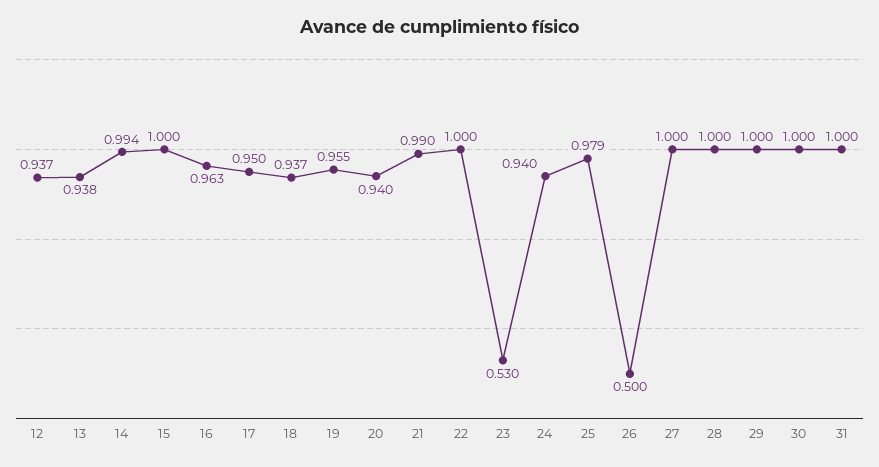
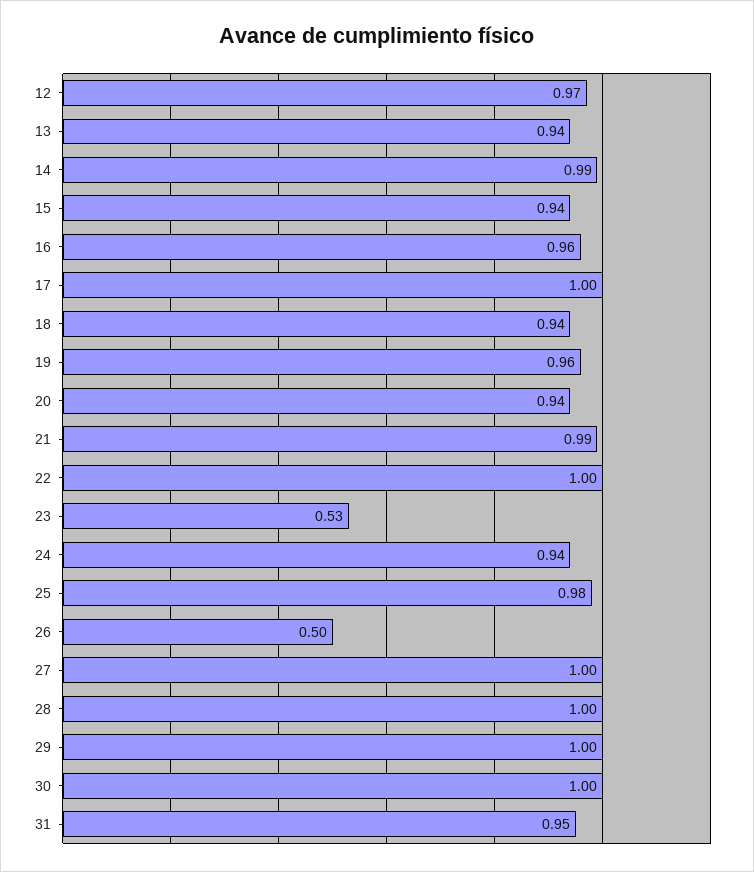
12: 0.937 -> 0.97
15: 1 -> 0.94
17: 0.95 -> 1
31: 1 -> 0.95

